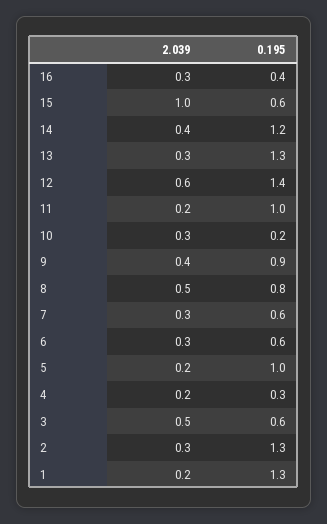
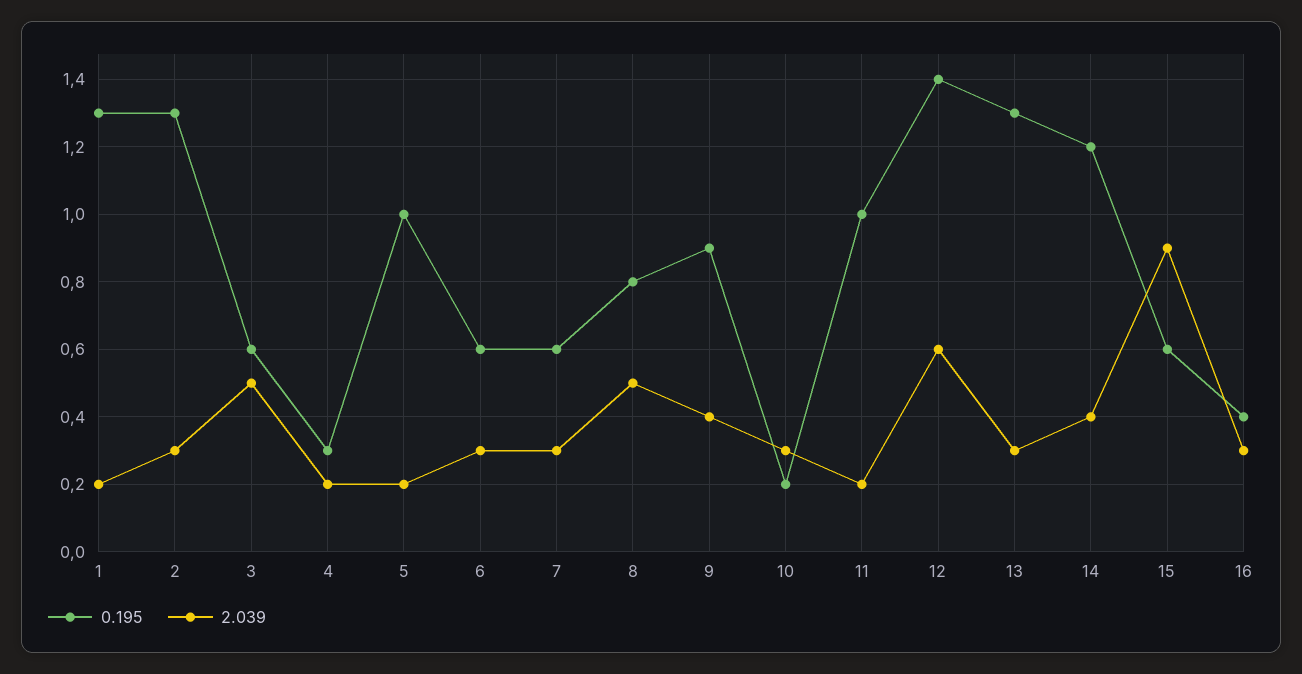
2.039, 15: 1 -> 0.9

